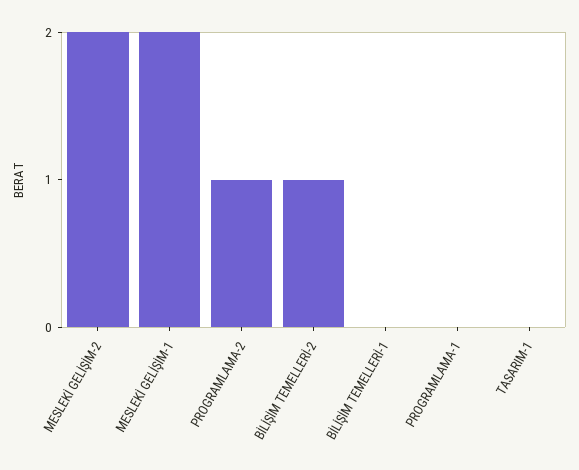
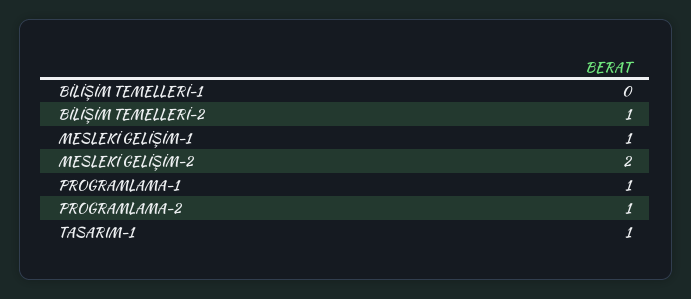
MESLEKİ GELİŞİM-1: 2 -> 1
PROGRAMLAMA-1: 0 -> 1
TASARIM-1: 0 -> 1

